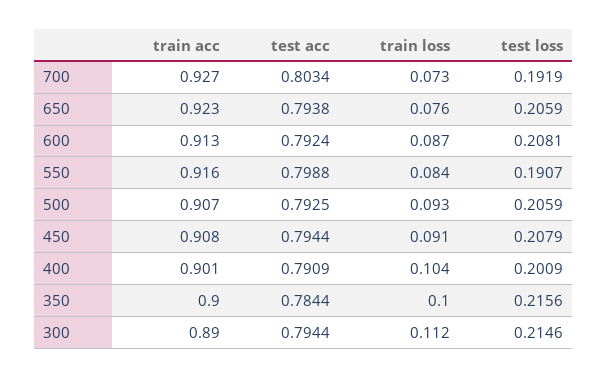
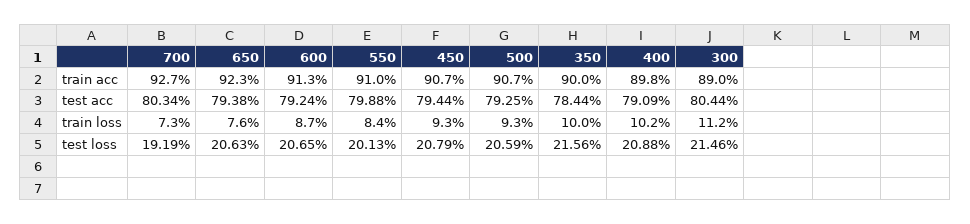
test loss, 650: 0.2059 -> 0.2063
test loss, 600: 0.2081 -> 0.2065
train acc, 550: 0.916 -> 0.91
test loss, 550: 0.1907 -> 0.2013
train acc, 450: 0.908 -> 0.907
train loss, 450: 0.091 -> 0.093
train acc, 400: 0.901 -> 0.898
train loss, 400: 0.104 -> 0.102
test loss, 400: 0.2009 -> 0.2088
test acc, 300: 0.7944 -> 0.8044

